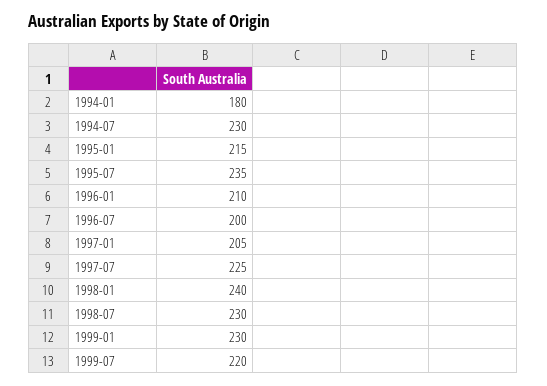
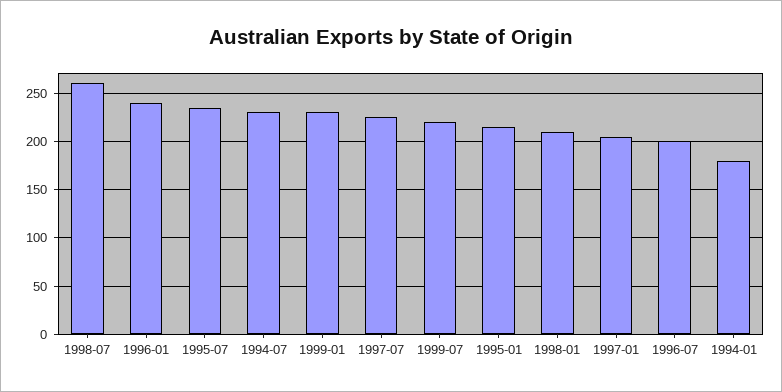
1996-01: 210 -> 240
1998-01: 240 -> 210
1998-07: 230 -> 260

